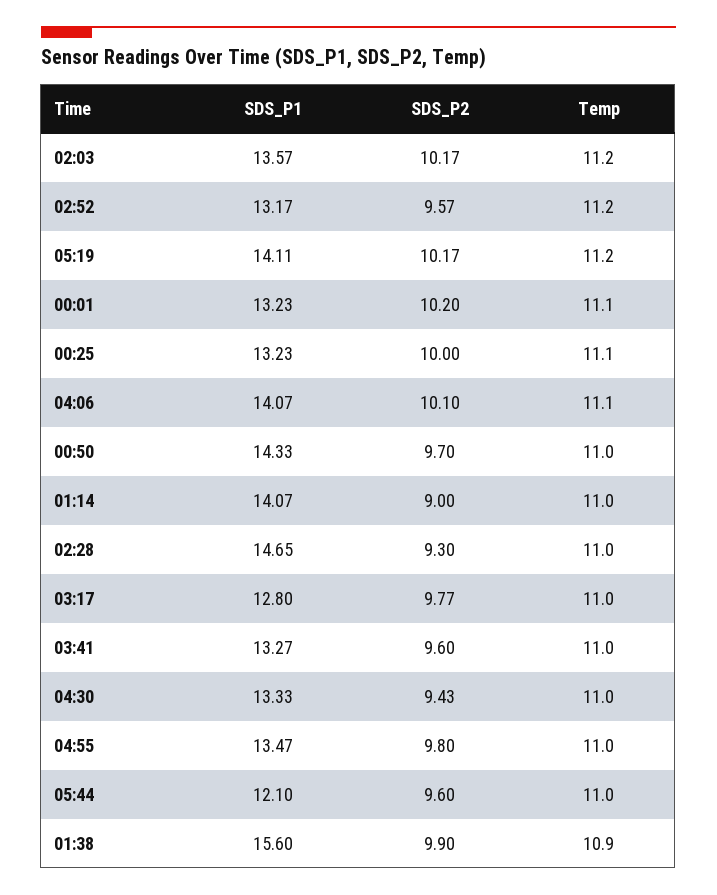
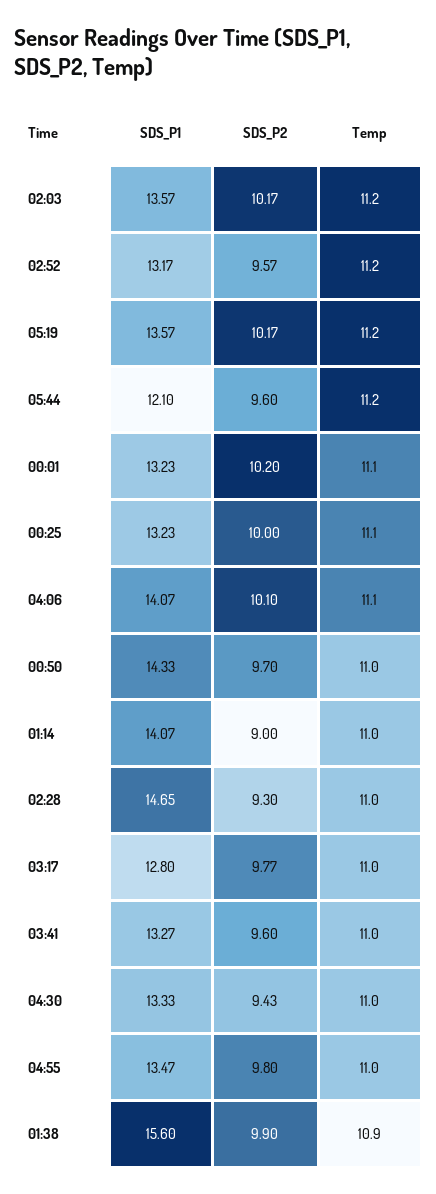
SDS_P1, 05:19: 14.11 -> 13.57
Temp, 05:44: 11 -> 11.2

